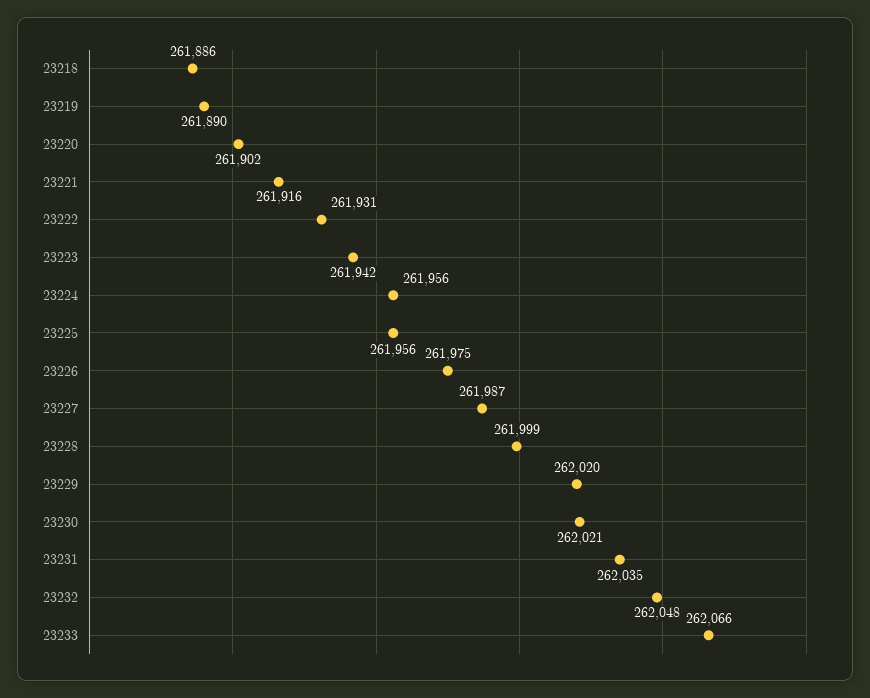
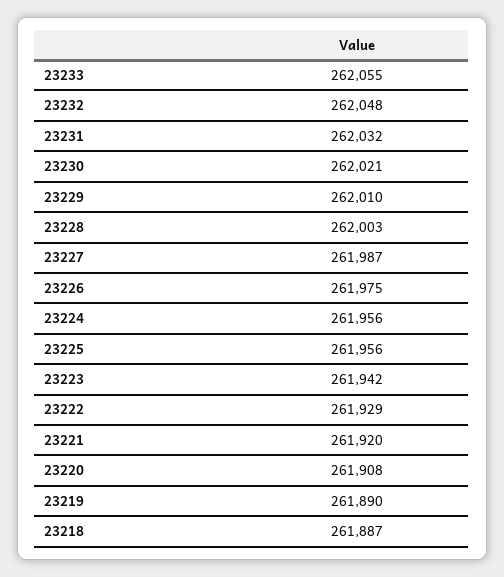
23218: 261886 -> 261887
23220: 261902 -> 261908
23221: 261916 -> 261920
23222: 261931 -> 261929
23228: 261999 -> 262003
23229: 262020 -> 262010
23231: 262035 -> 262032
23233: 262066 -> 262055

